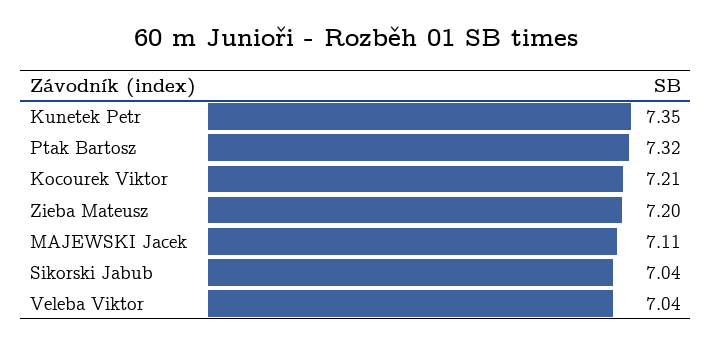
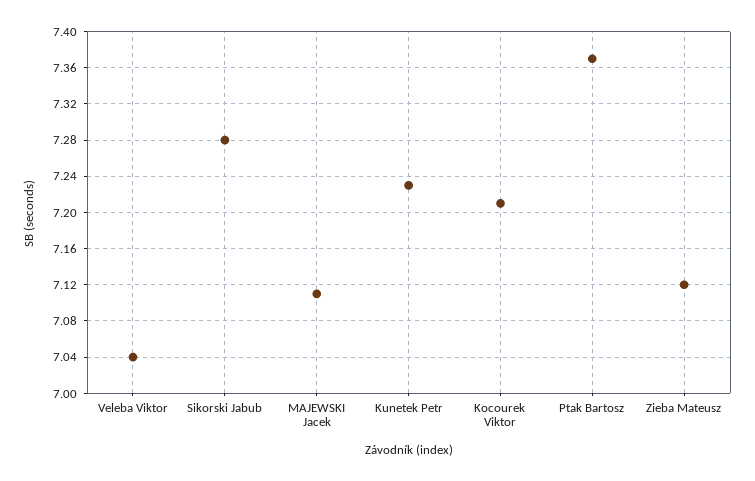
Kunetek Petr: 7.35 -> 7.23
Ptak Bartosz: 7.32 -> 7.37
Zieba Mateusz: 7.2 -> 7.12
Sikorski Jabub: 7.04 -> 7.28

